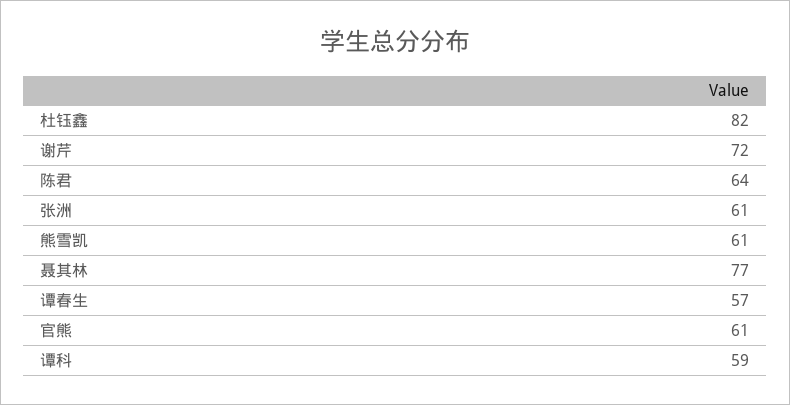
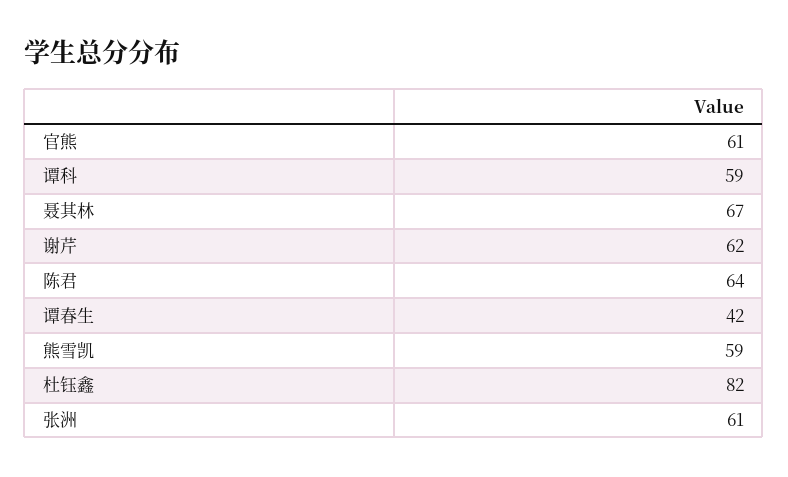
谢芹: 72 -> 62
熊雪凯: 61 -> 59
聂其林: 77 -> 67
谭春生: 57 -> 42

